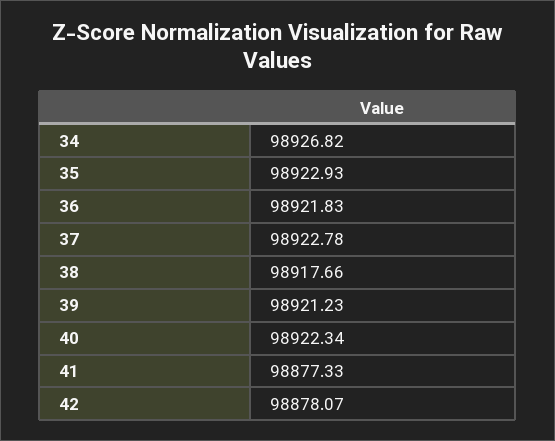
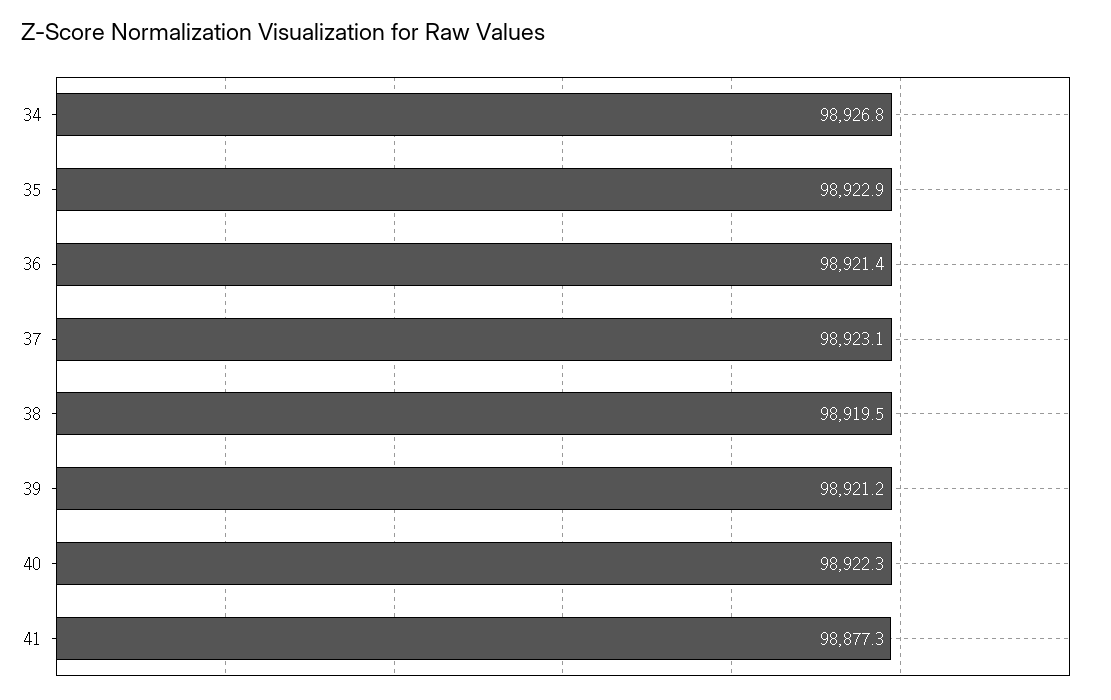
36: 98921.83 -> 98921.4
37: 98922.78 -> 98923.1
38: 98917.66 -> 98919.5
42: 98878.07 -> none

